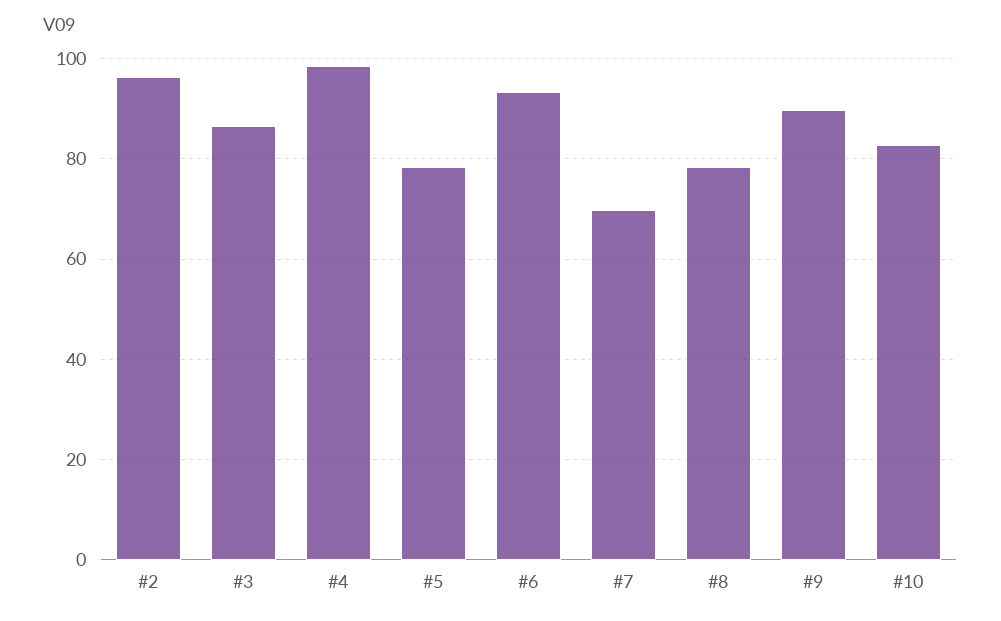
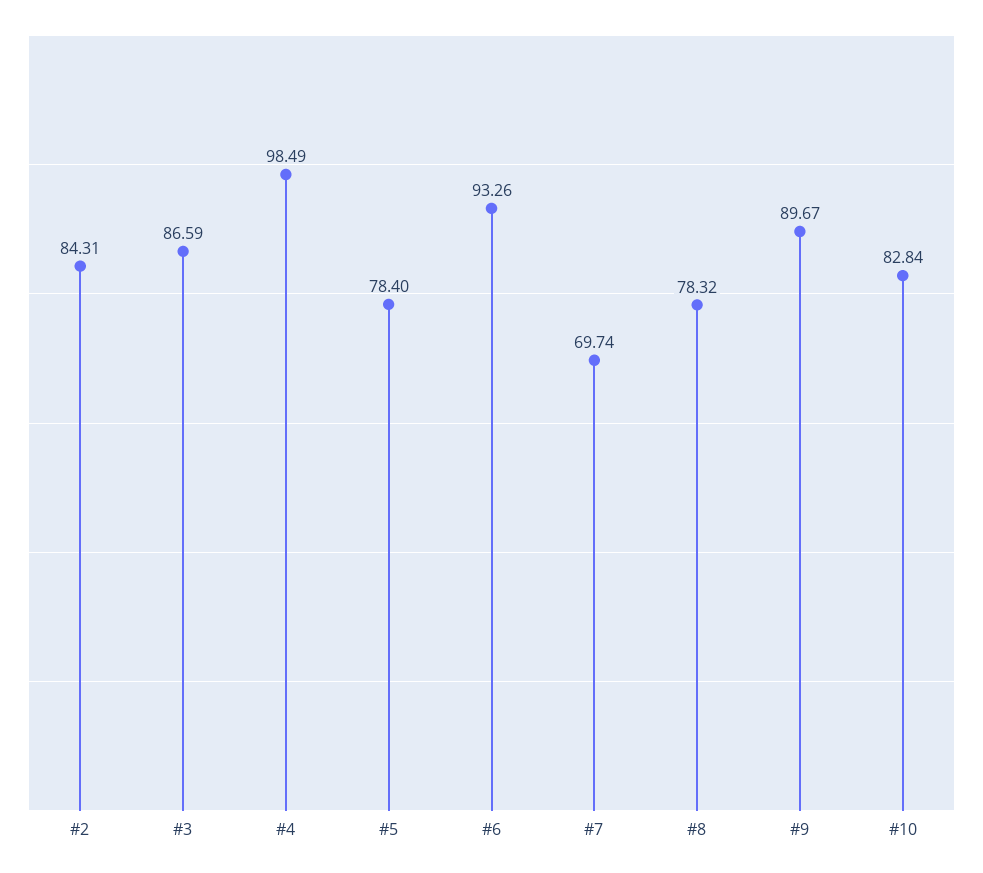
#2: 96 -> 84.31

